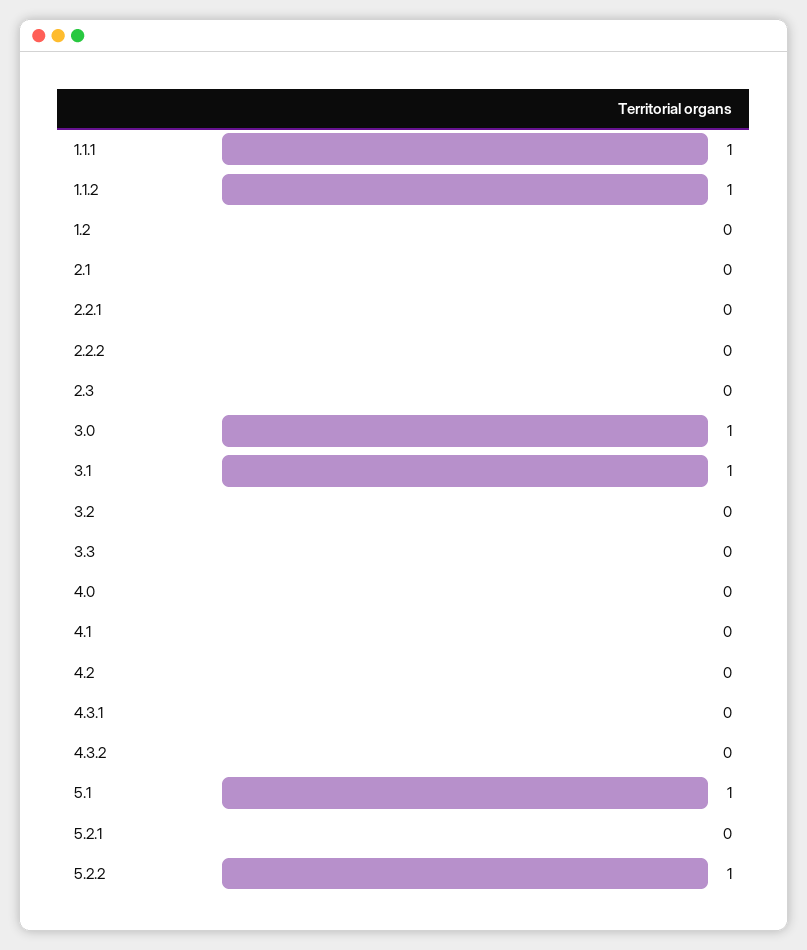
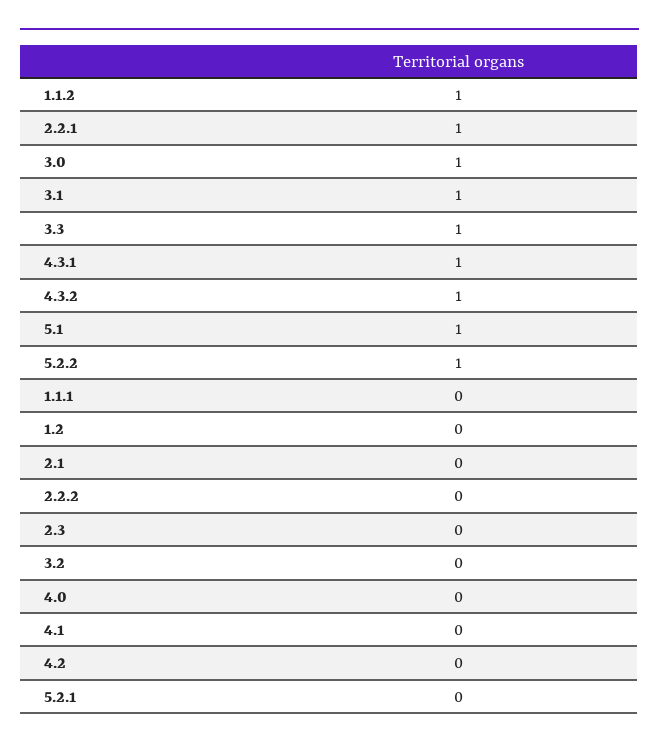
1.1.1: 1 -> 0
2.2.1: 0 -> 1
3.3: 0 -> 1
4.3.1: 0 -> 1
4.3.2: 0 -> 1

